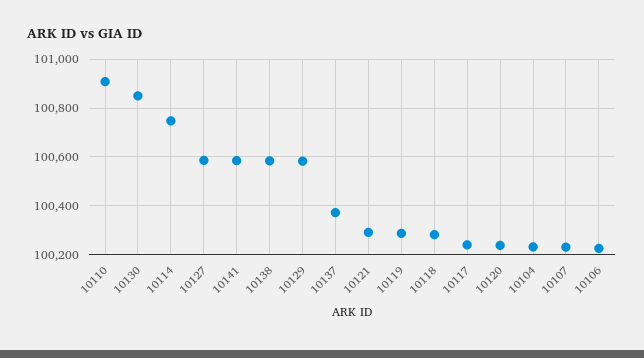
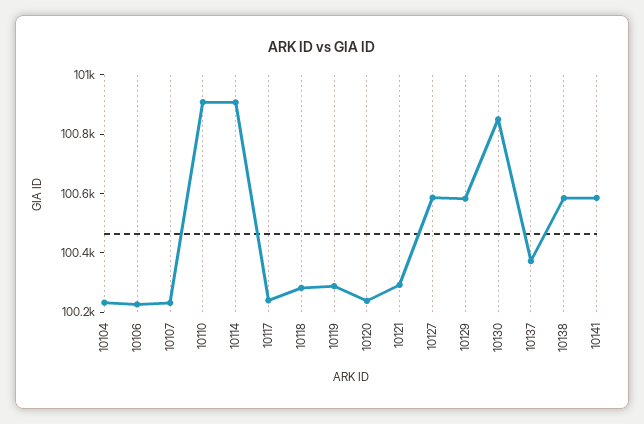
10114: 100750 -> 100900

